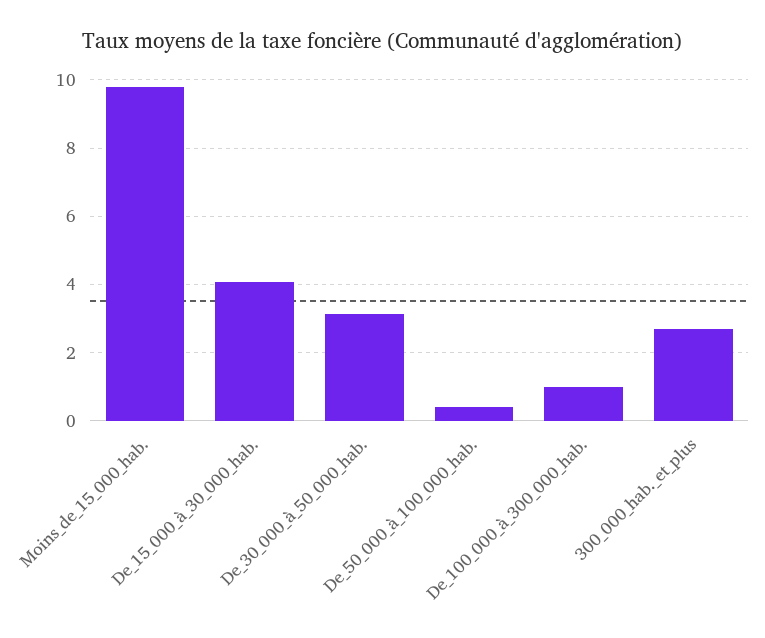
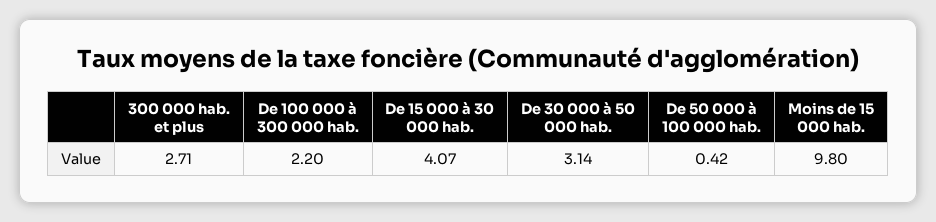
De_100_000_à_300_000_hab.: 1 -> 2.2

